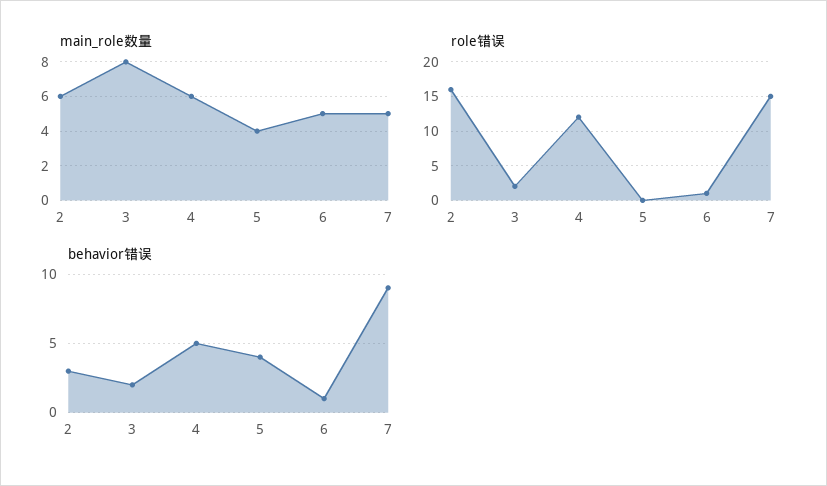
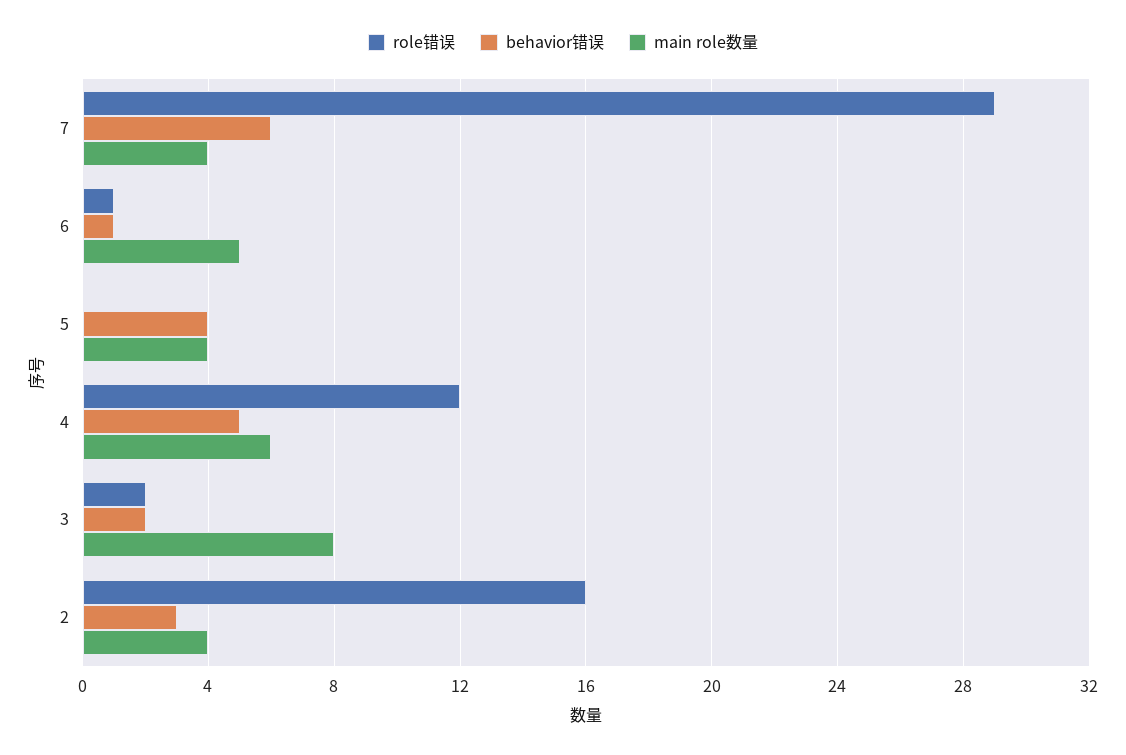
main_role数量, 2: 6 -> 4
main_role数量, 7: 5 -> 4
role错误, 7: 15 -> 29
behavior错误, 7: 9 -> 6

